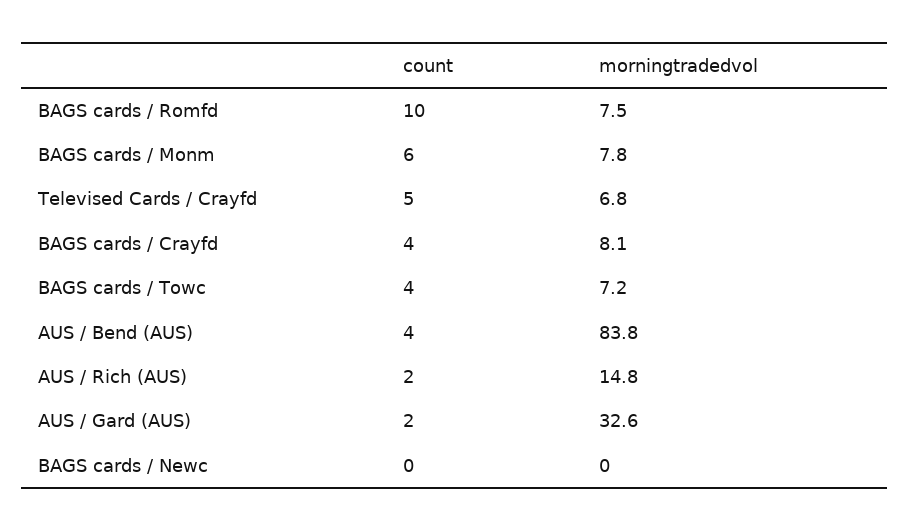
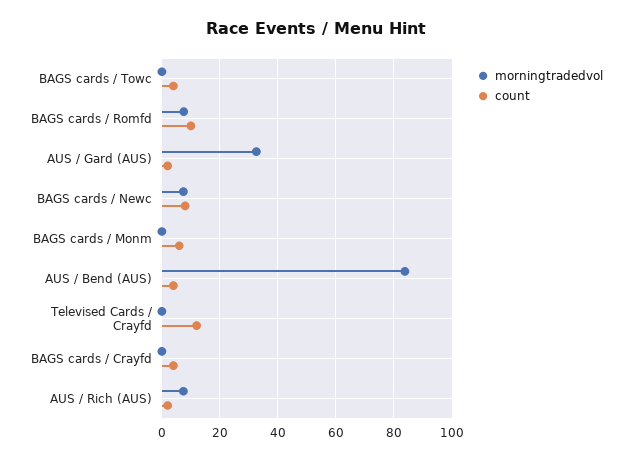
morningtradedvol, BAGS cards / Monm: 7.8 -> 0
count, Televised Cards / Crayfd: 5 -> 12.5
morningtradedvol, Televised Cards / Crayfd: 6.8 -> 0
morningtradedvol, BAGS cards / Crayfd: 8.1 -> 0
morningtradedvol, BAGS cards / Towc: 7.2 -> 0
morningtradedvol, AUS / Rich (AUS): 14.8 -> 7.5
count, BAGS cards / Newc: 0 -> 7.5
morningtradedvol, BAGS cards / Newc: 0 -> 7.5

